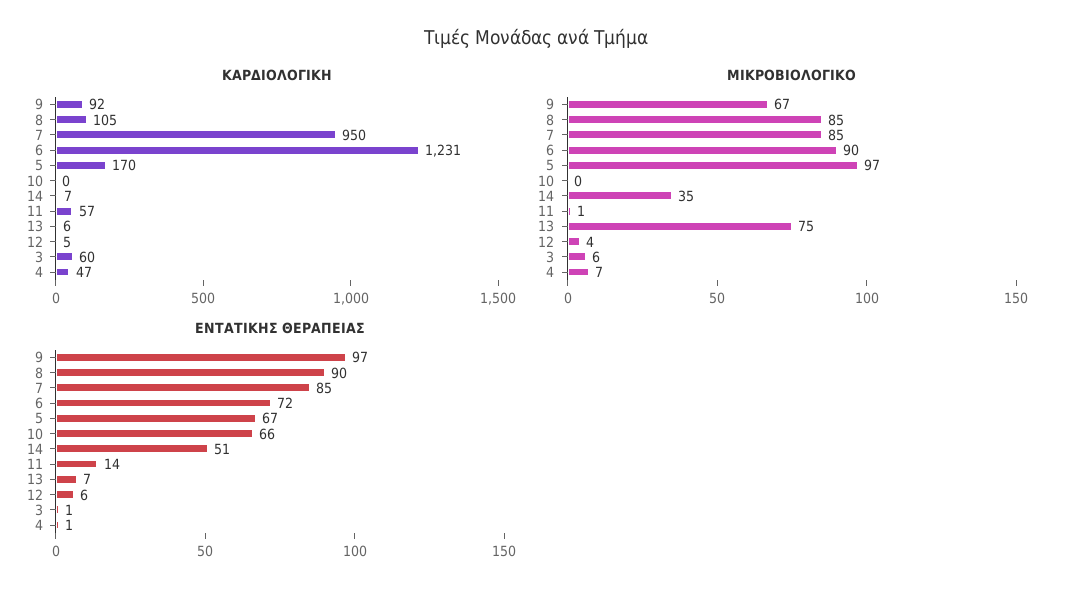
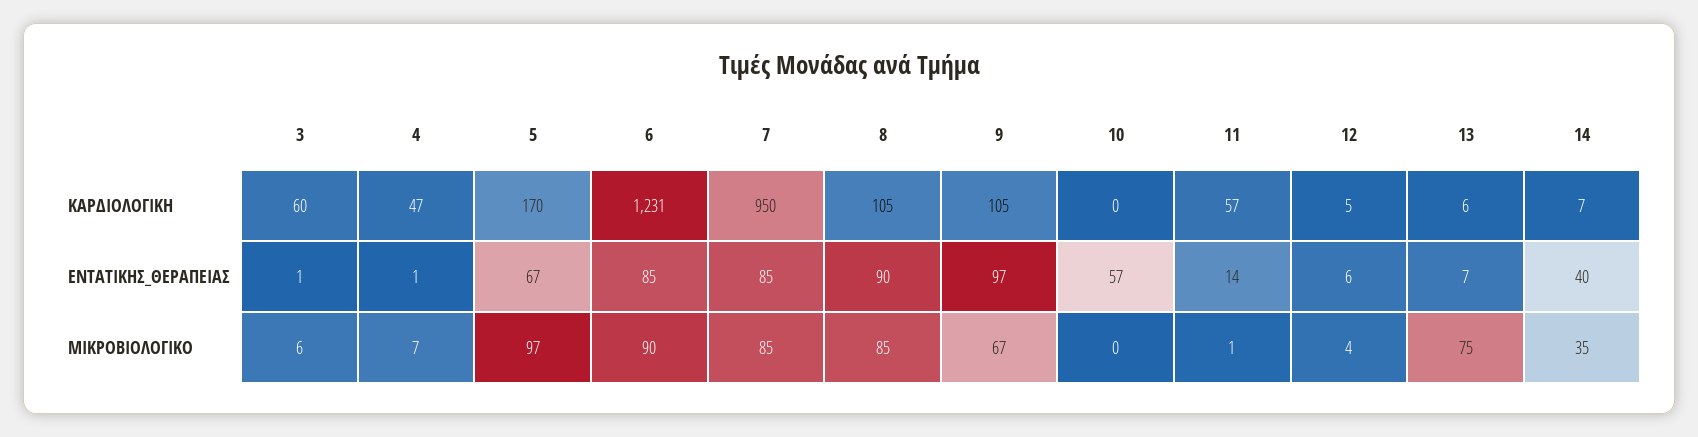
ΚΑΡΔΙΟΛΟΓΙΚΗ, 9: 92 -> 105
ΕΝΤΑΤΙΚΗΣ ΘΕΡΑΠΕΙΑΣ, 6: 72 -> 85
ΕΝΤΑΤΙΚΗΣ ΘΕΡΑΠΕΙΑΣ, 10: 66 -> 57
ΕΝΤΑΤΙΚΗΣ ΘΕΡΑΠΕΙΑΣ, 14: 51 -> 40

